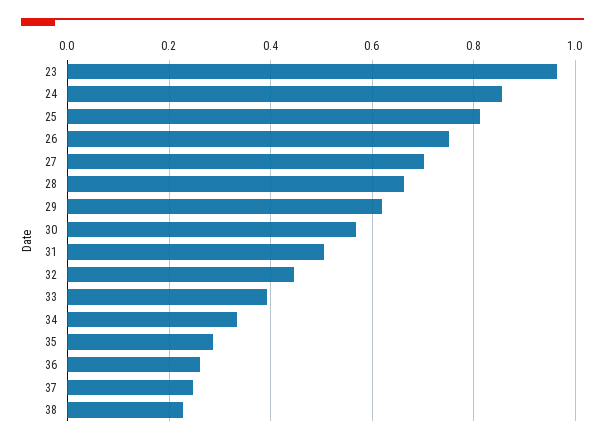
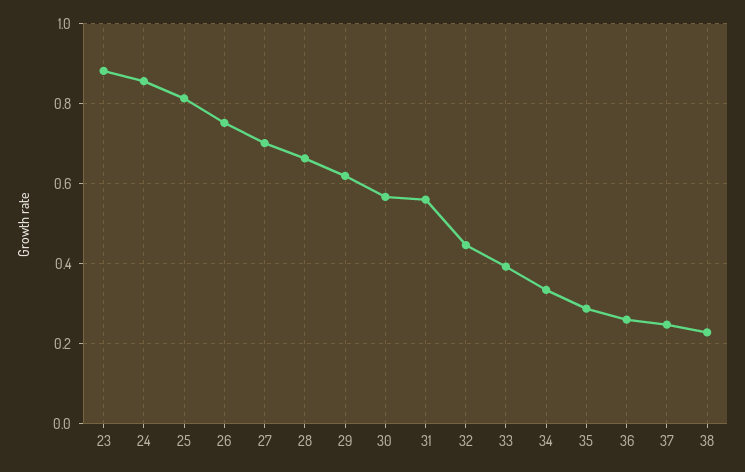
23: 0.96 -> 0.88
31: 0.5 -> 0.56

